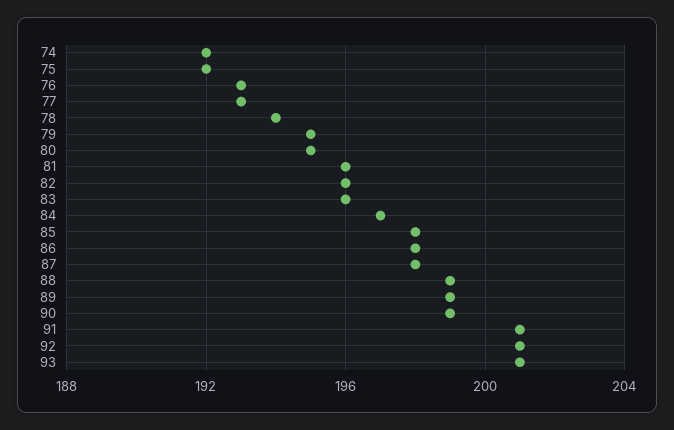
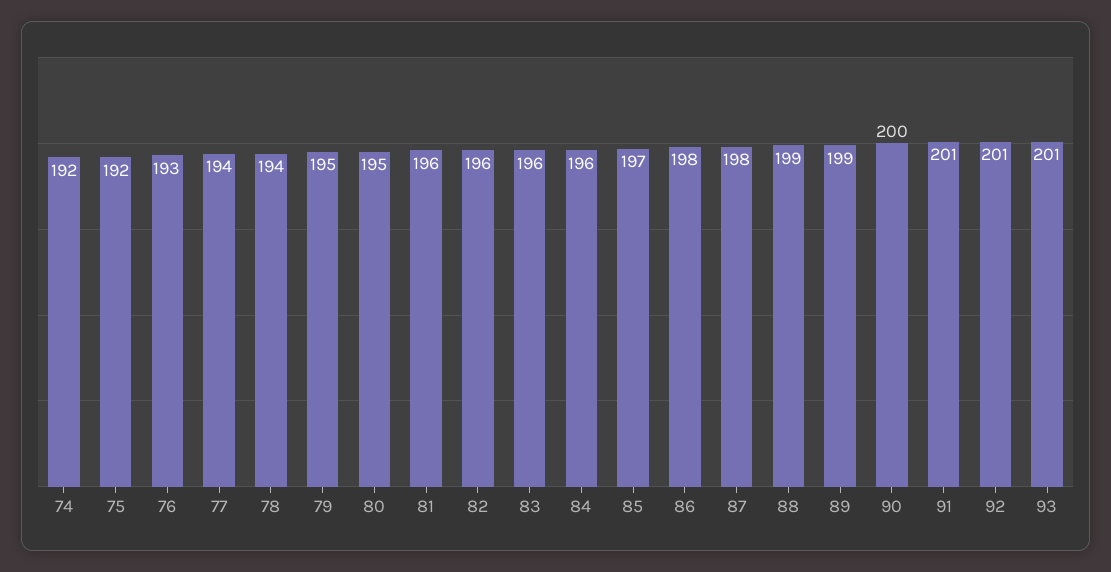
77: 193 -> 194
84: 197 -> 196
85: 198 -> 197
90: 199 -> 200

